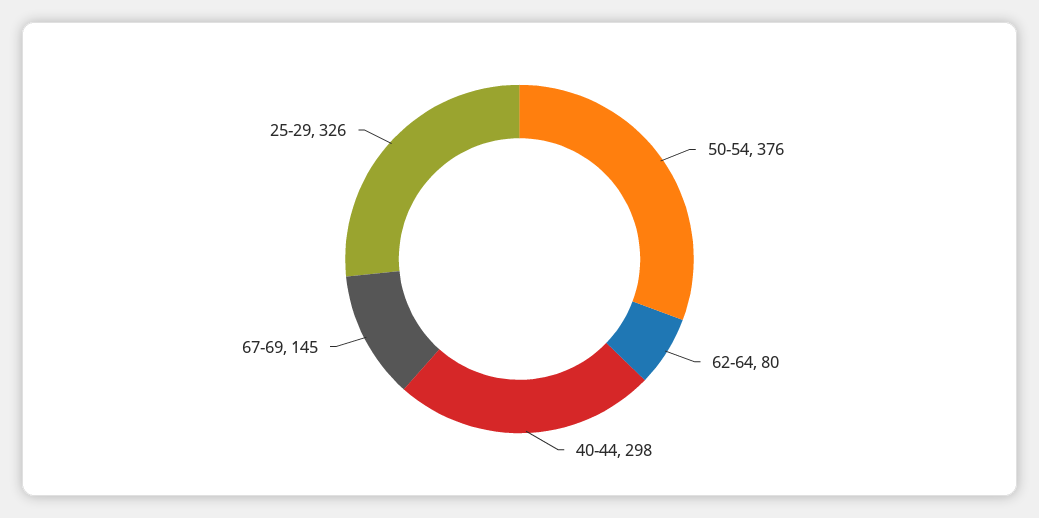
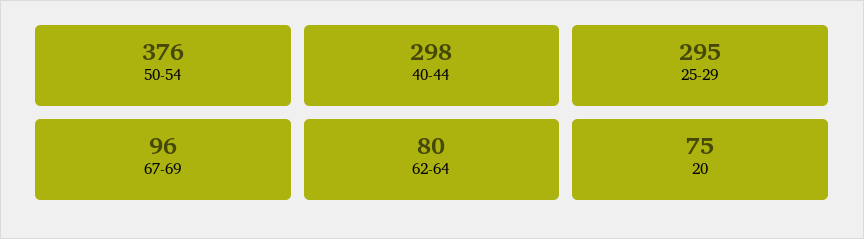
67-69: 145 -> 96
25-29: 326 -> 295
20: none -> 75

